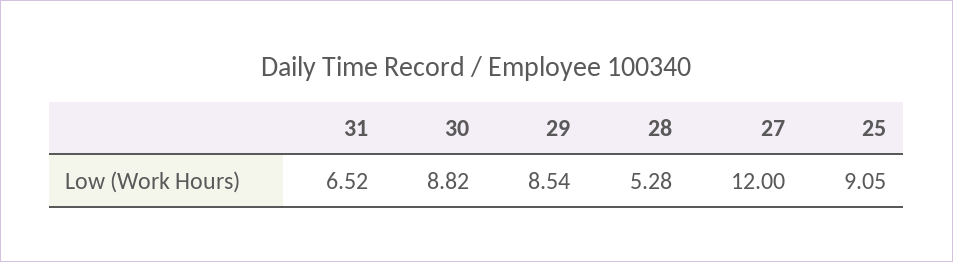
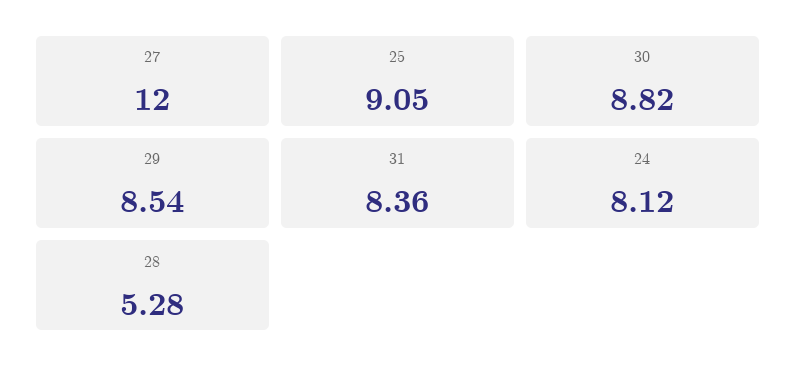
31: 6.52 -> 8.36
24: none -> 8.12

